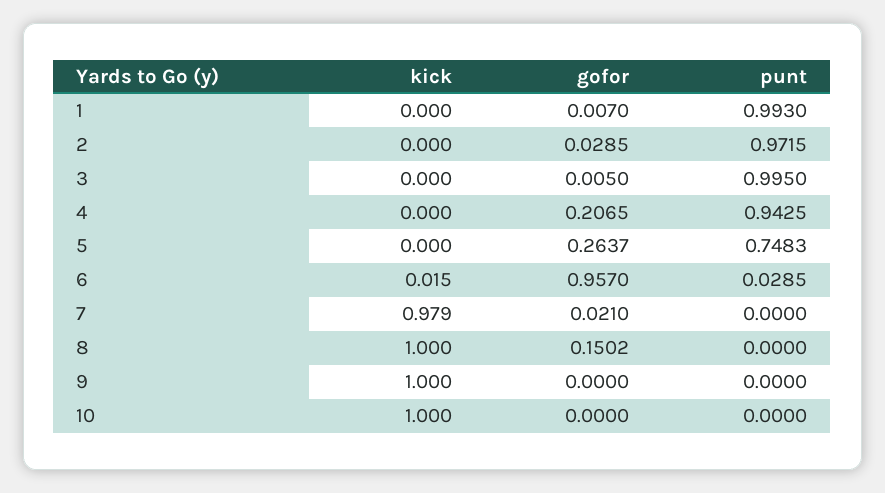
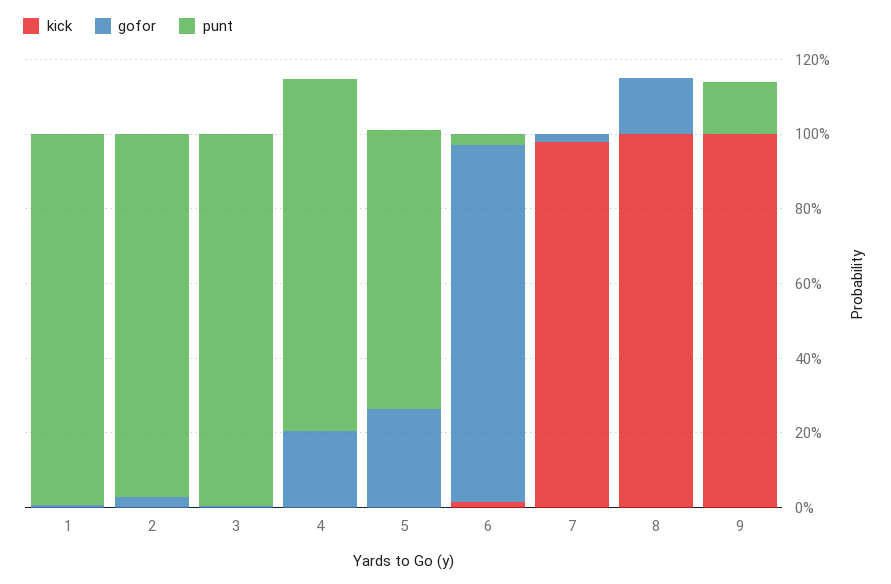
punt, 9: 0 -> 0.15
kick, 10: 1 -> none
gofor, 10: 0 -> none
punt, 10: 0 -> none

